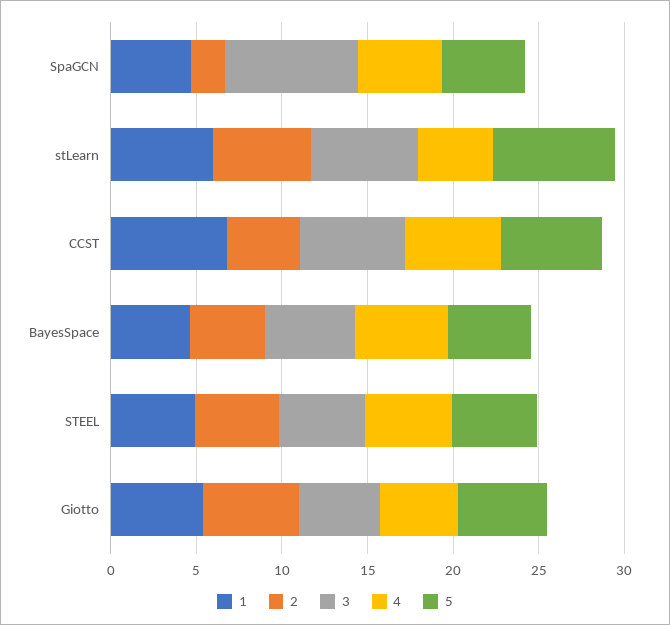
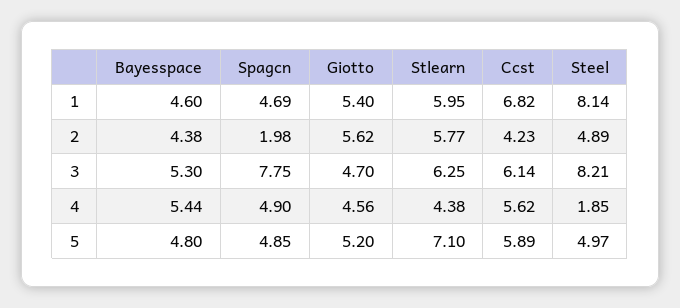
1, STEEL: 5 -> 8.14
3, STEEL: 5 -> 8.21
4, STEEL: 5 -> 1.85

